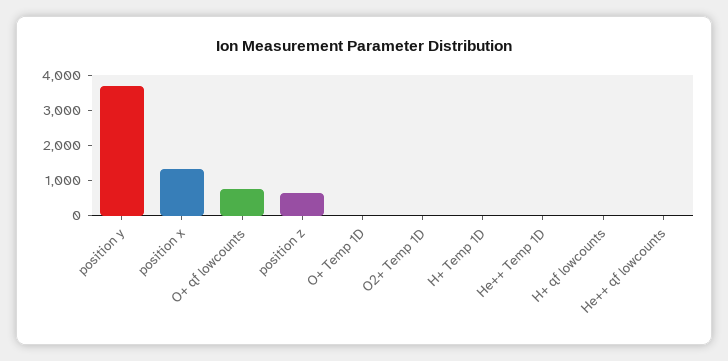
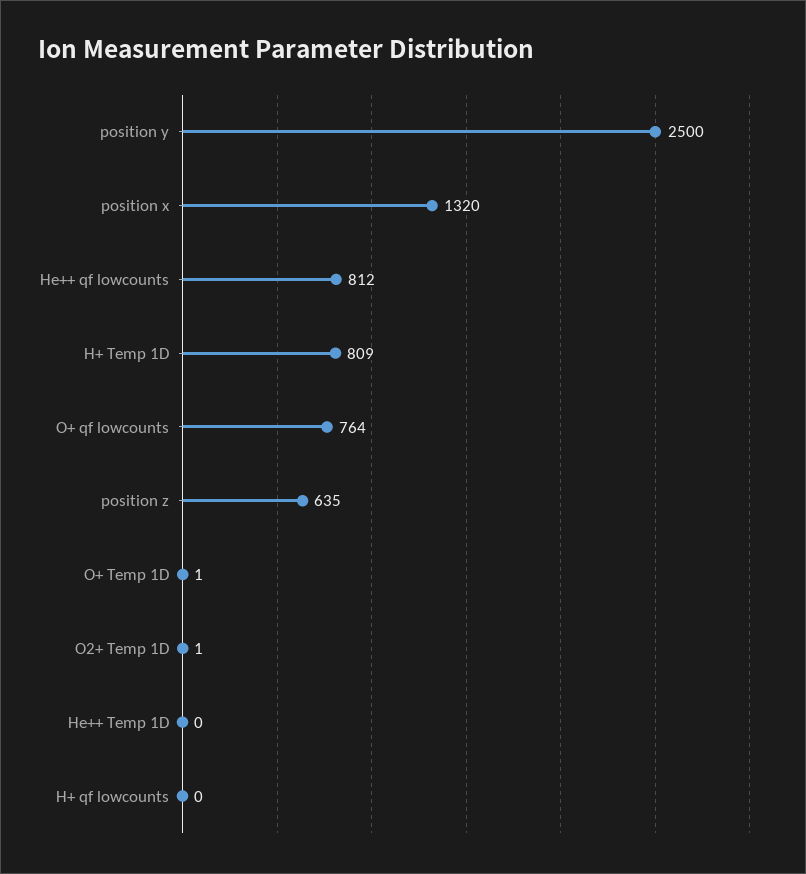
position y: 3750 -> 2500
H+ Temp 1D: 0 -> 809
He++ qf lowcounts: 0 -> 812

